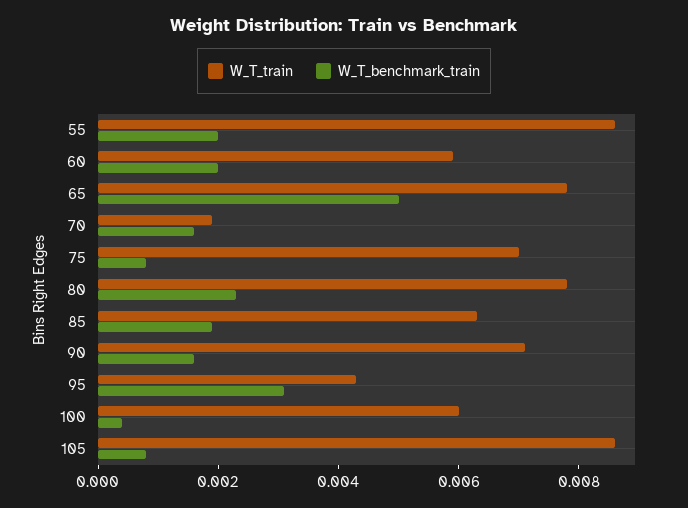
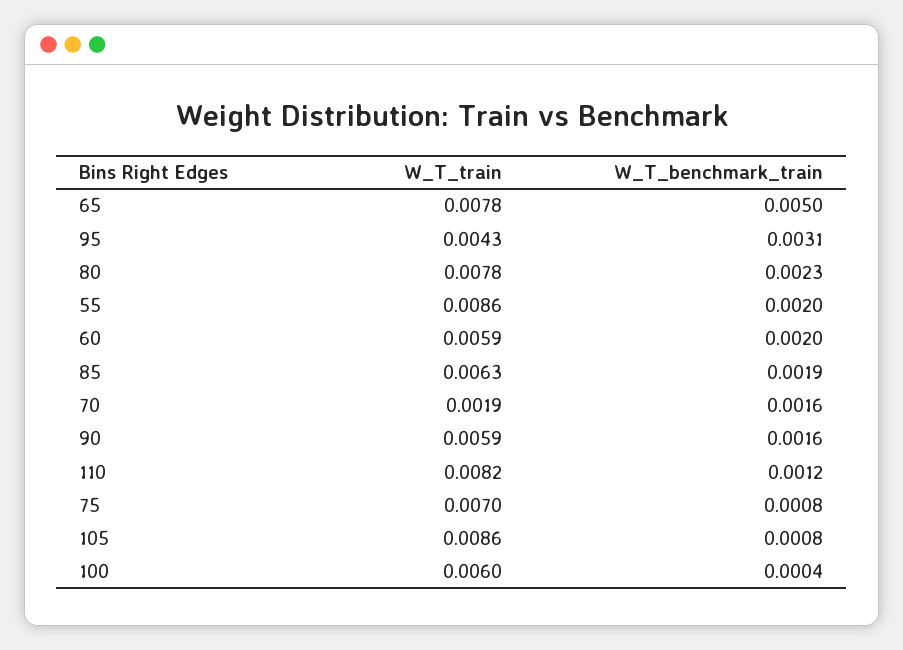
W_T_train, 90: 0.007 -> 0.0059
W_T_train, 110: none -> 0.0082
W_T_benchmark_train, 110: none -> 0.0012

